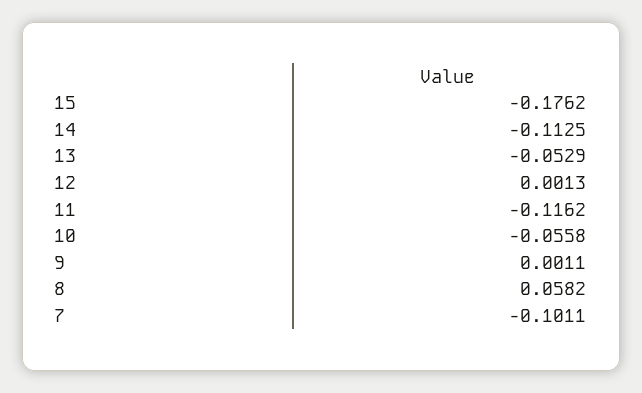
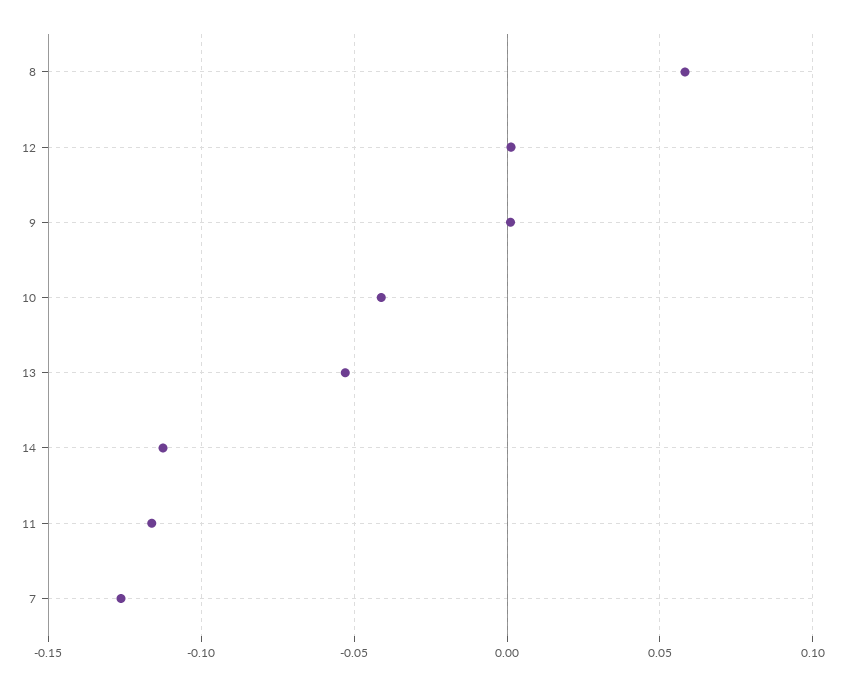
15: -0.1762 -> none
10: -0.0558 -> -0.04
7: -0.1011 -> -0.125

